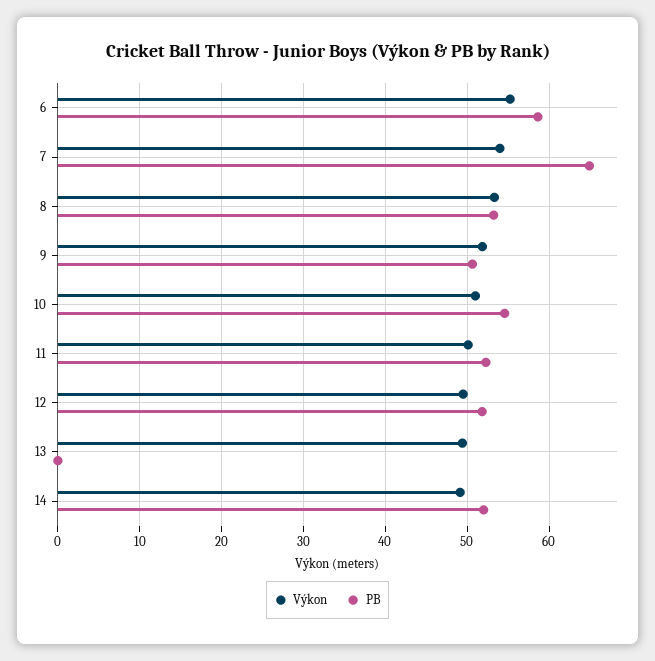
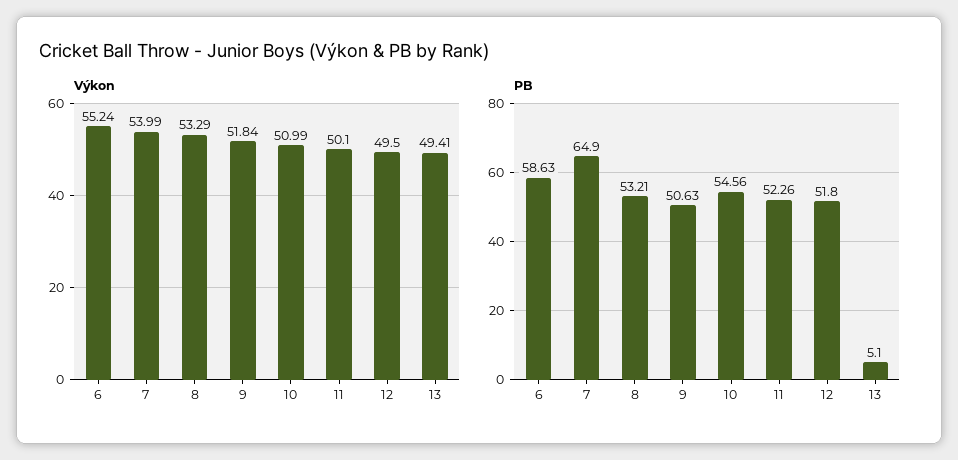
PB, 13: 0 -> 5.1
Výkon, 14: 49 -> none
PB, 14: 52 -> none

